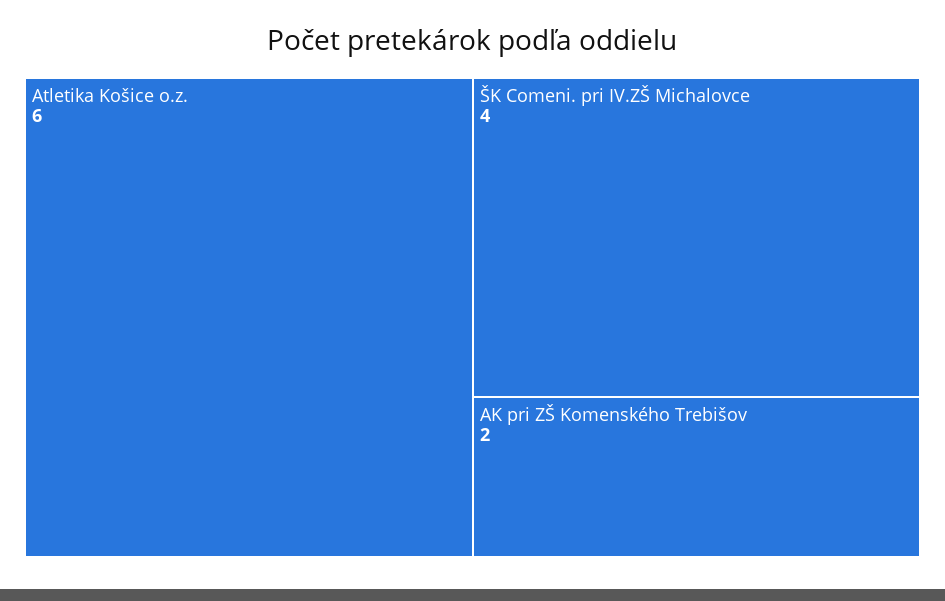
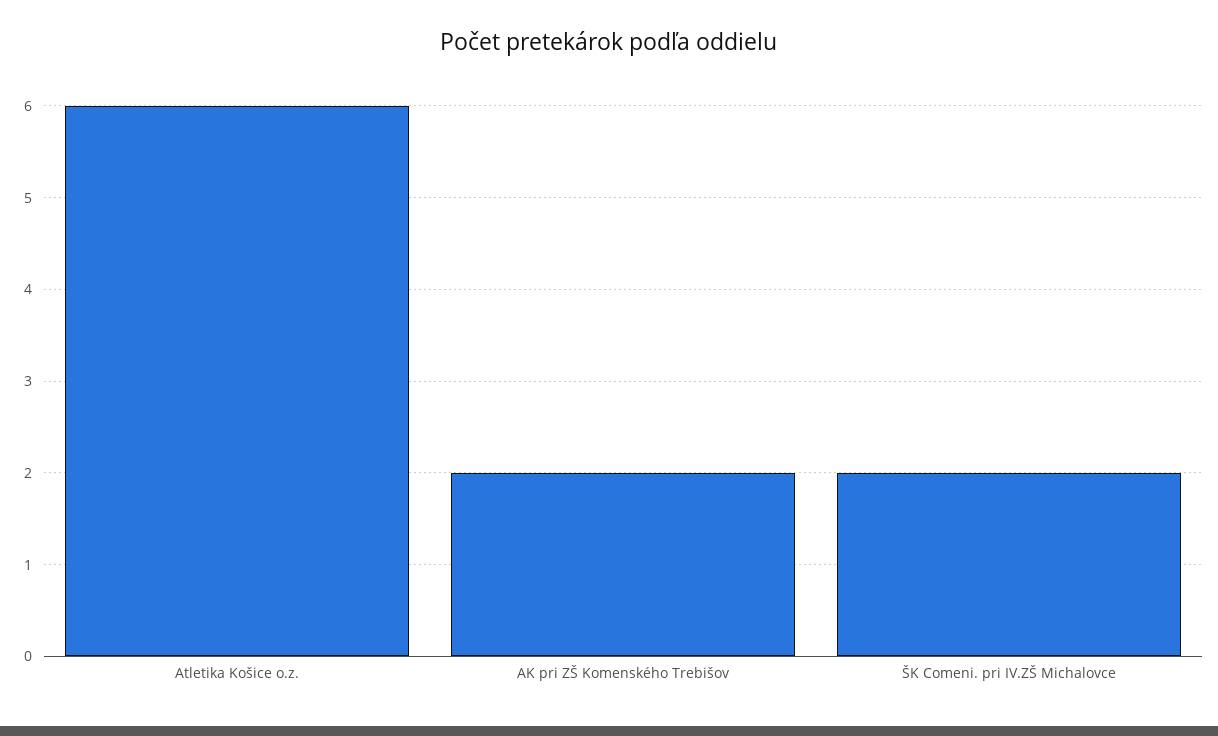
ŠK Comeni. pri IV.ZŠ Michalovce: 4 -> 2

